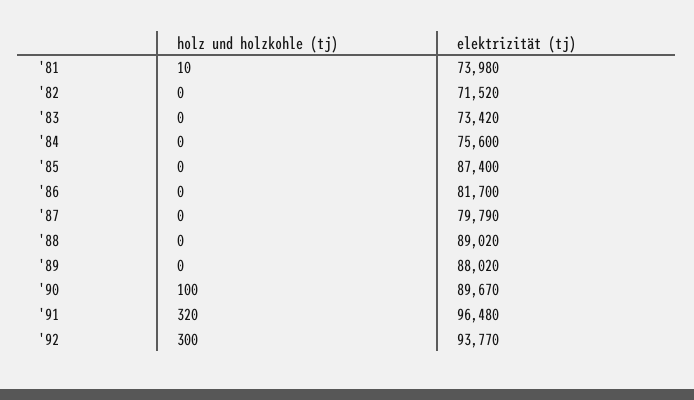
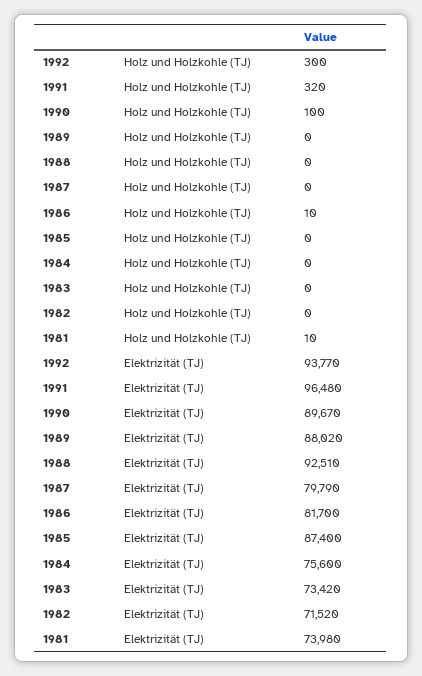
holz und holzkohle (tj), '86: 0 -> 10
elektrizität (tj), '88: 89020 -> 92510

